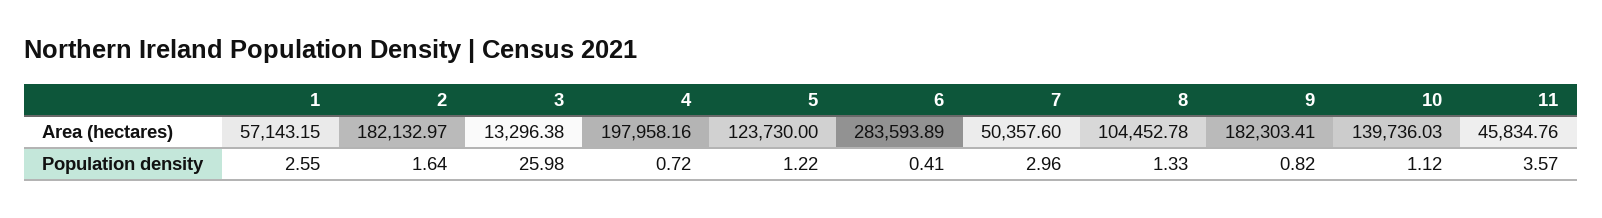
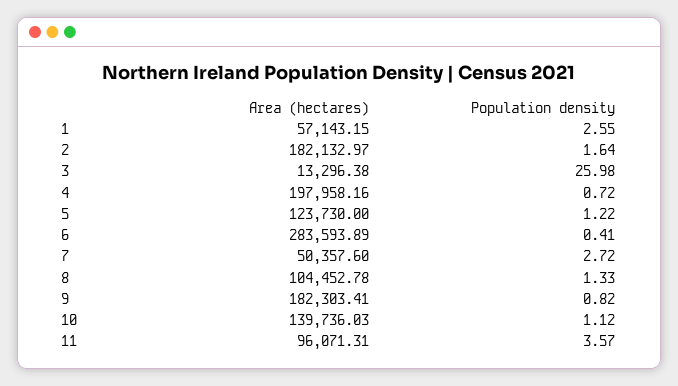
11, Area (hectares): 45834.76 -> 96071.31
7, Population density: 2.96 -> 2.72

